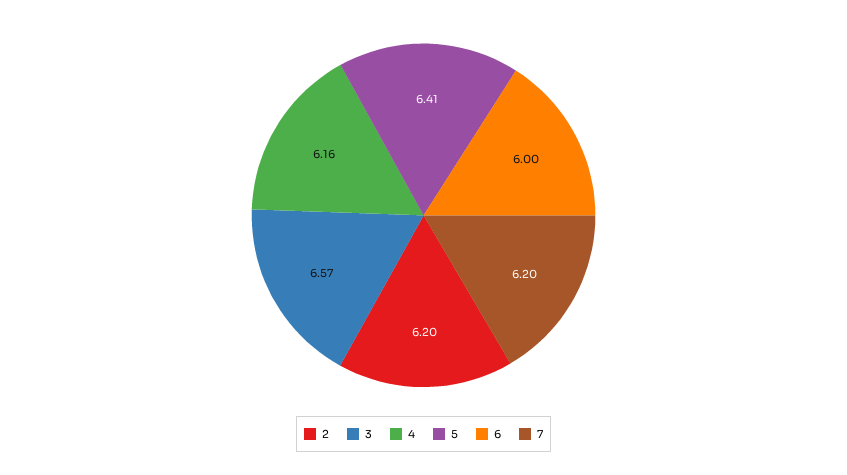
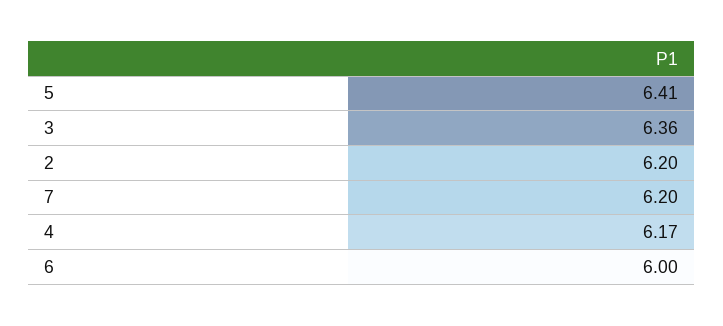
3: 6.57 -> 6.36
4: 6.16 -> 6.17

